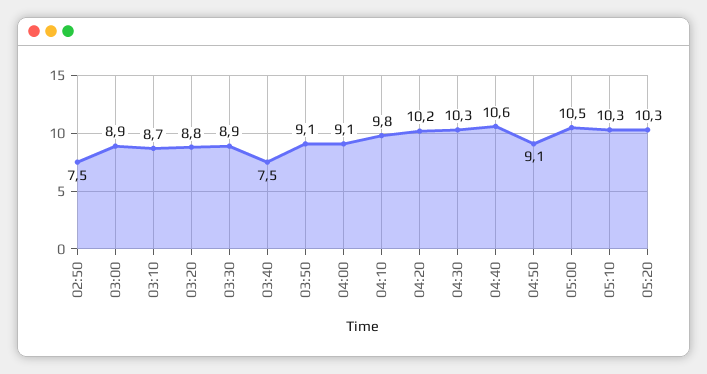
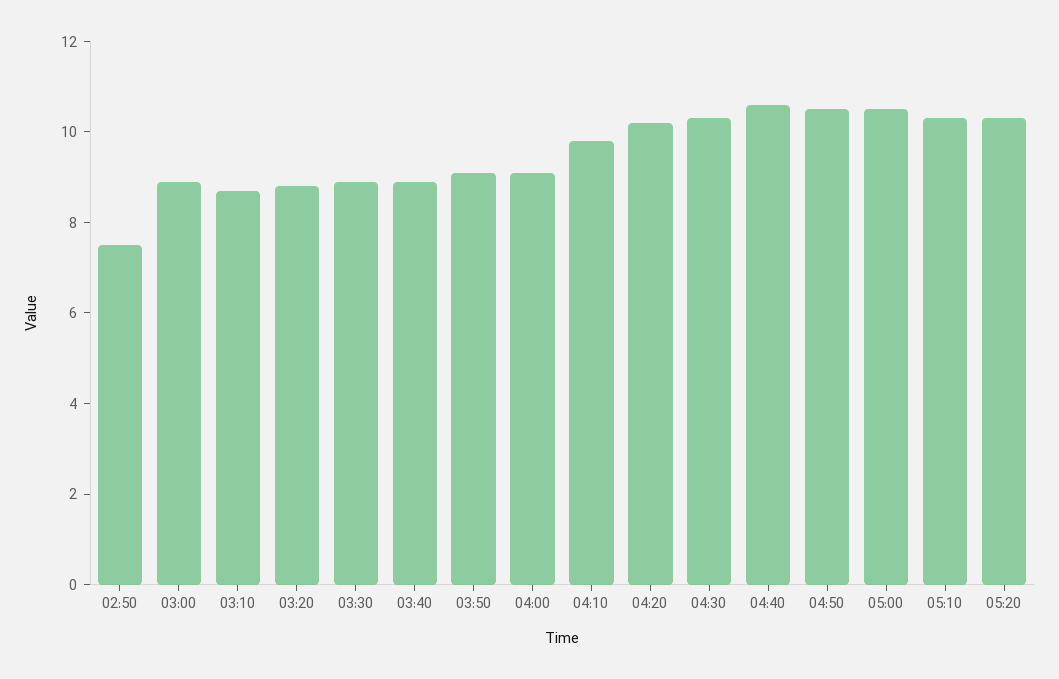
03:40: 7.5 -> 9
04:50: 9.1 -> 10.5

